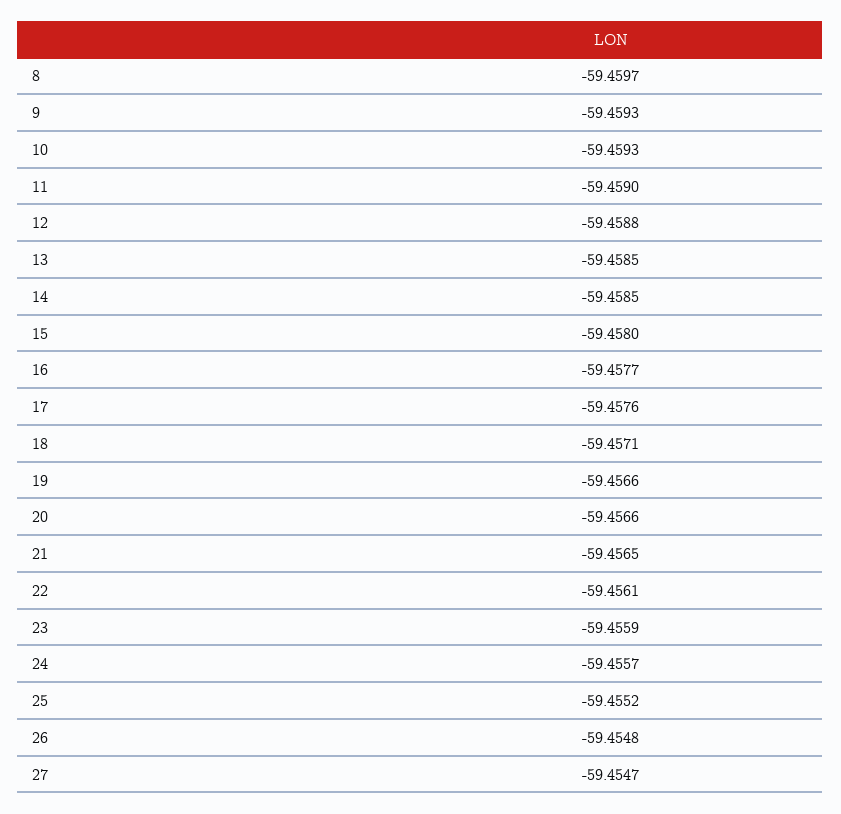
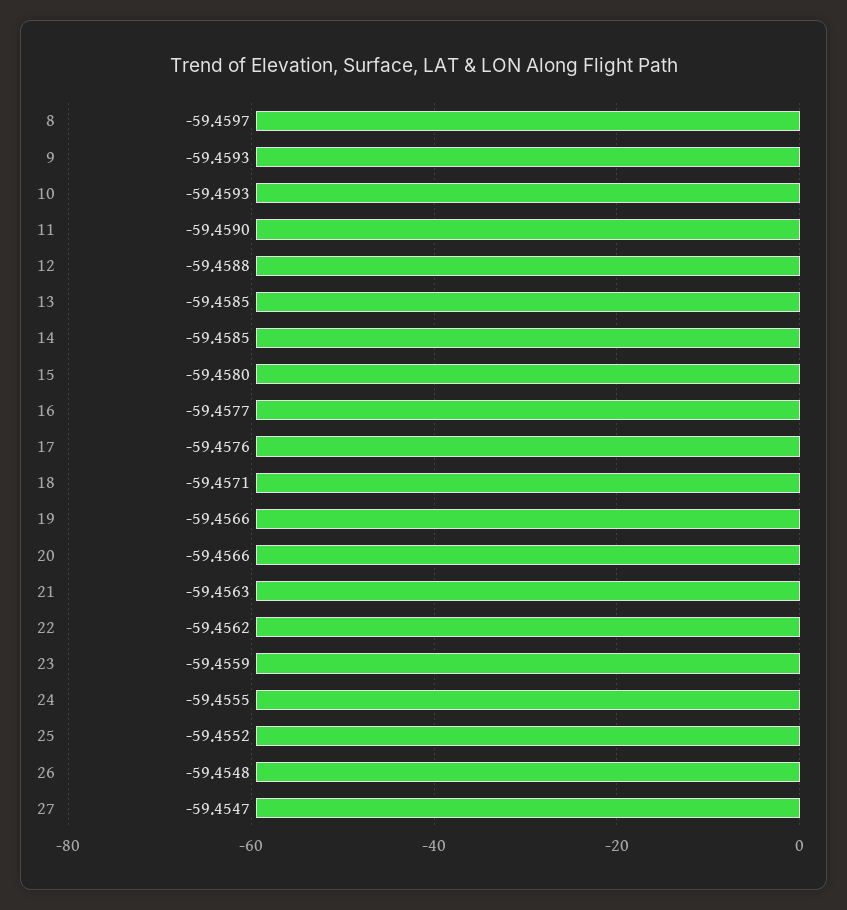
21: -59.4565 -> -59.4563
22: -59.4561 -> -59.4562
24: -59.4557 -> -59.4555

